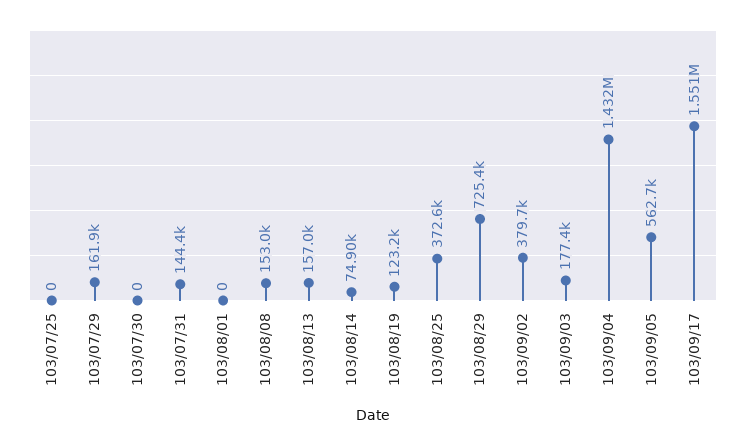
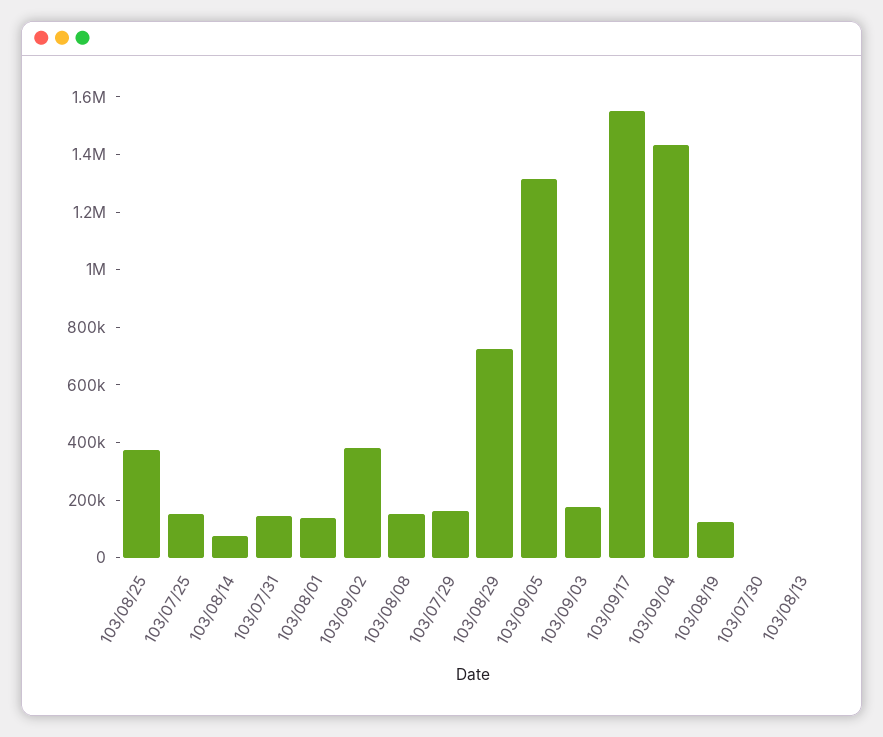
103/07/25: 0 -> 150000
103/08/01: 0 -> 150000
103/08/13: 157000 -> 0
103/09/05: 562700 -> 1300000

